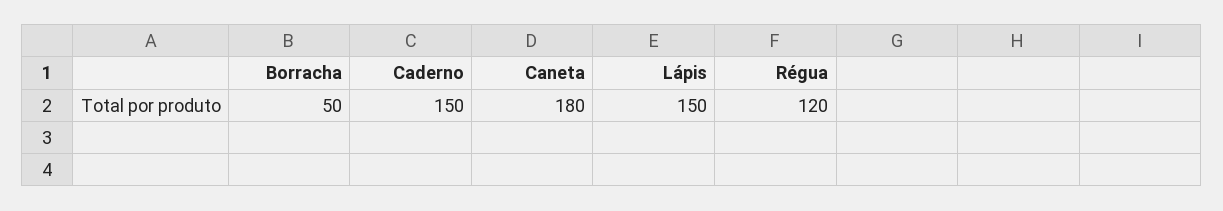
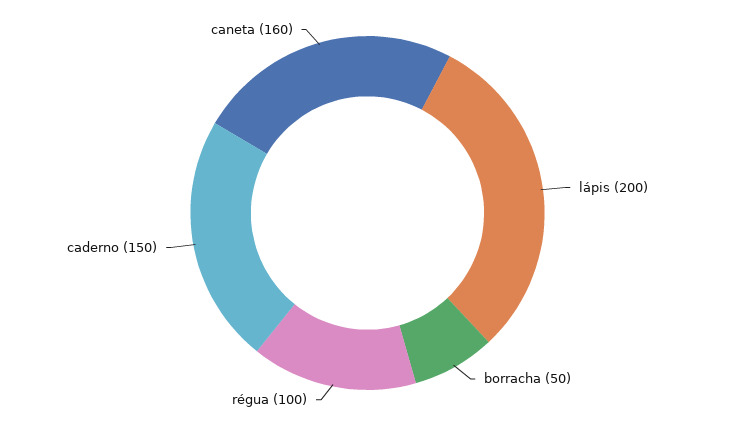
Caneta: 180 -> 160
Lápis: 150 -> 200
Régua: 120 -> 100

